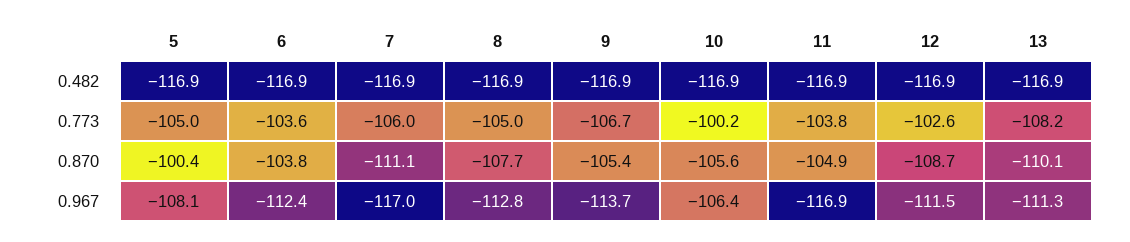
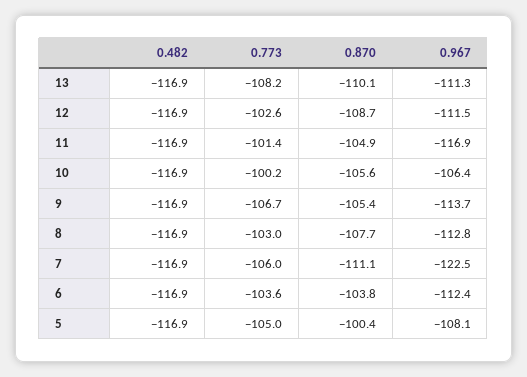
8, 0.773: -105 -> -103
11, 0.773: -103.8 -> -101.4
7, 0.967: -117 -> -122.5

